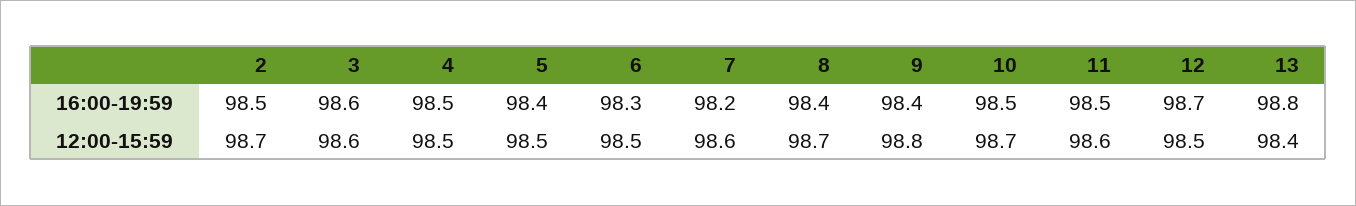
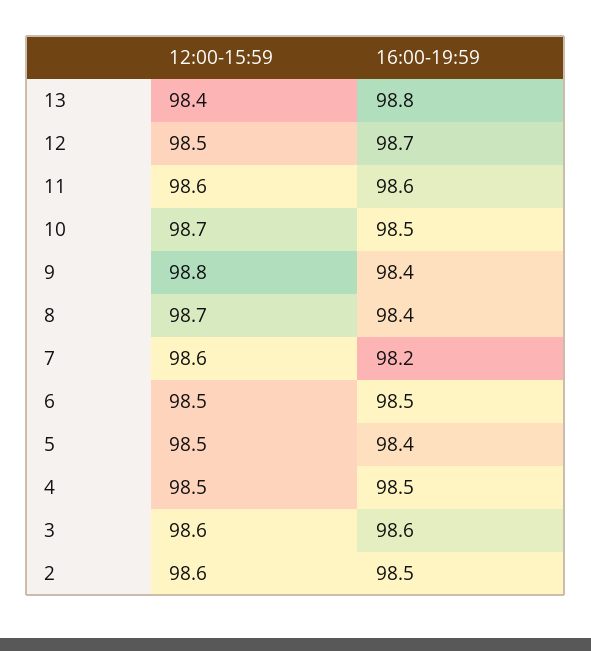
6, 16:00-19:59: 98.3 -> 98.5
11, 16:00-19:59: 98.5 -> 98.6
2, 12:00-15:59: 98.7 -> 98.6

